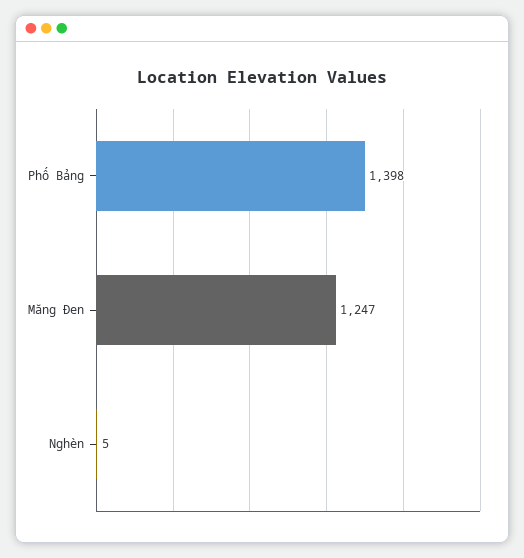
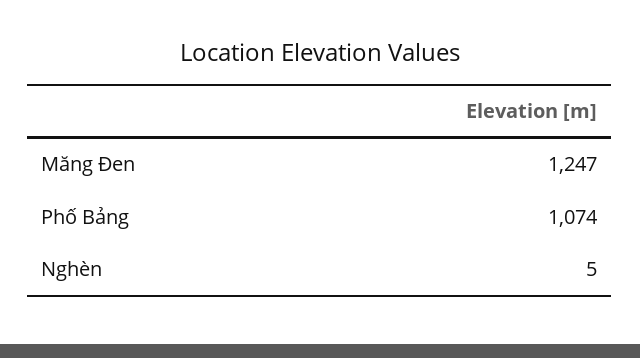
Phố Bảng: 1398 -> 1074

